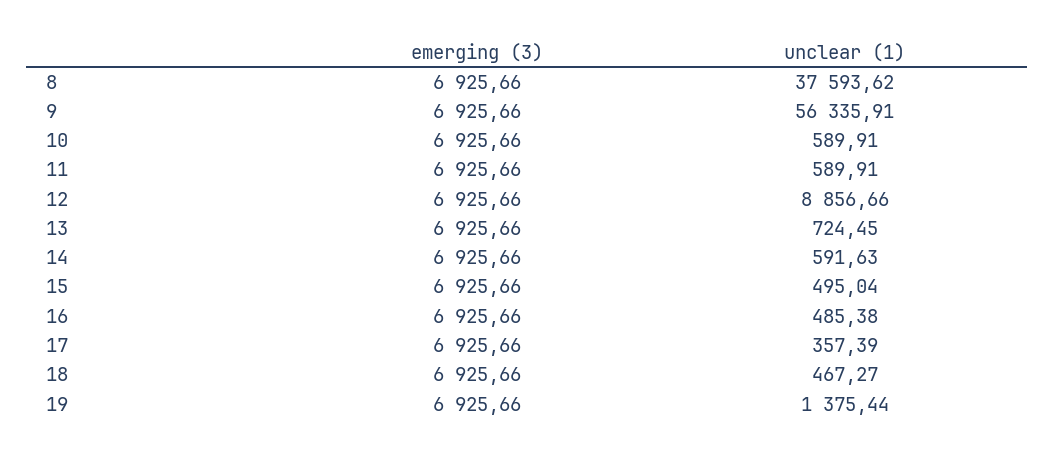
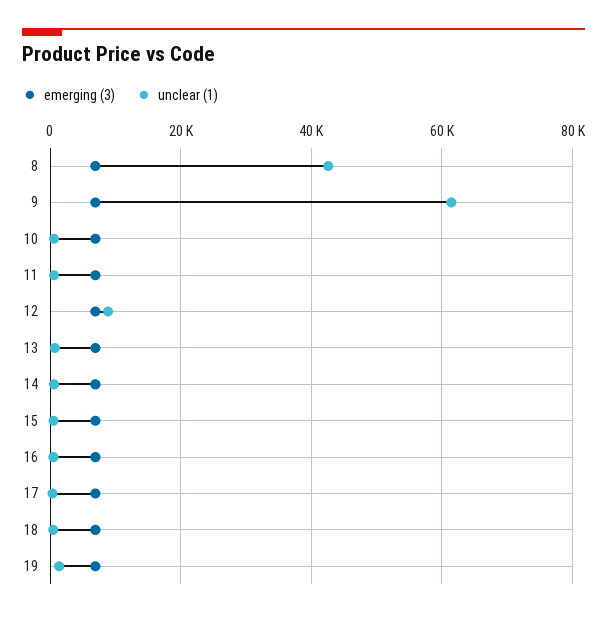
unclear (1), 8: 37593.62 -> 42000
unclear (1), 9: 56335.91 -> 62000

